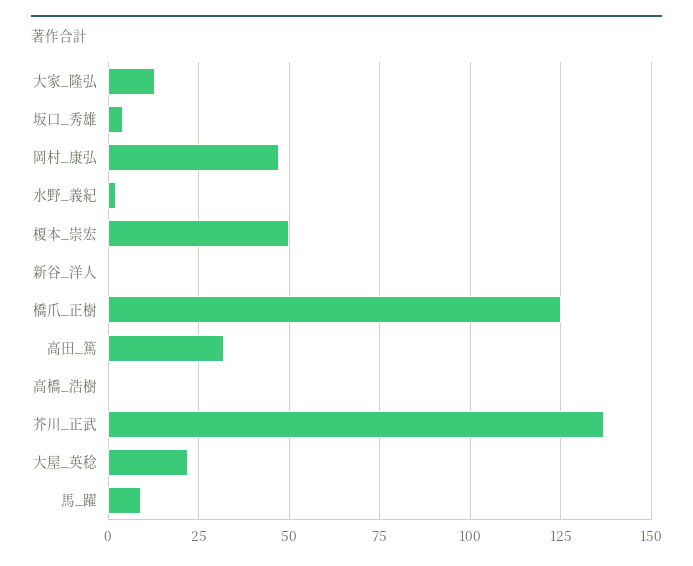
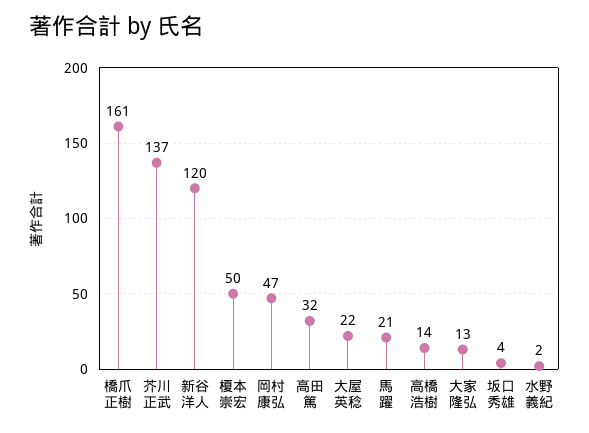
新谷_洋人: 0 -> 120
橋爪_正樹: 125 -> 161
高橋_浩樹: 0 -> 14
馬_躍: 10 -> 21

